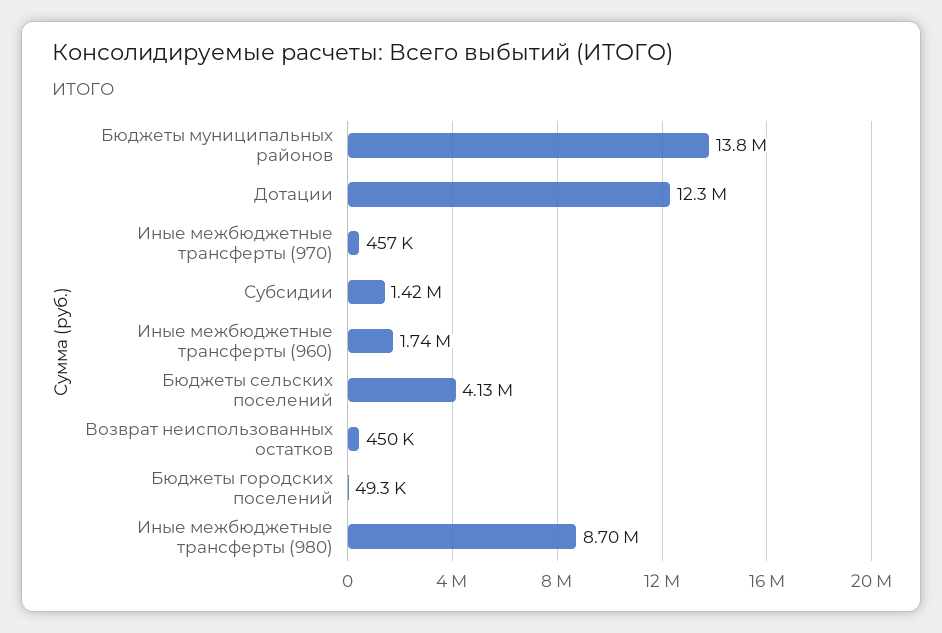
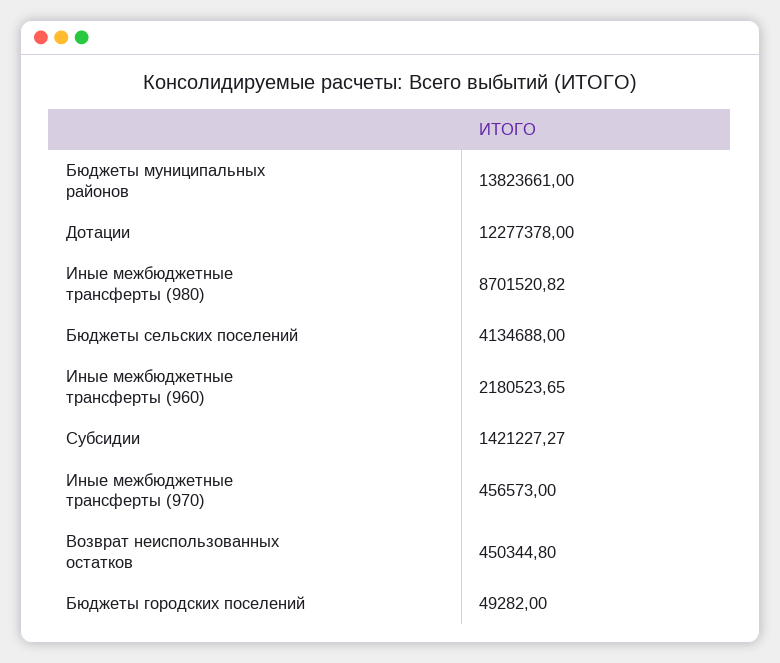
Иные межбюджетные трансферты (960): 1740000 -> 2180523.65

